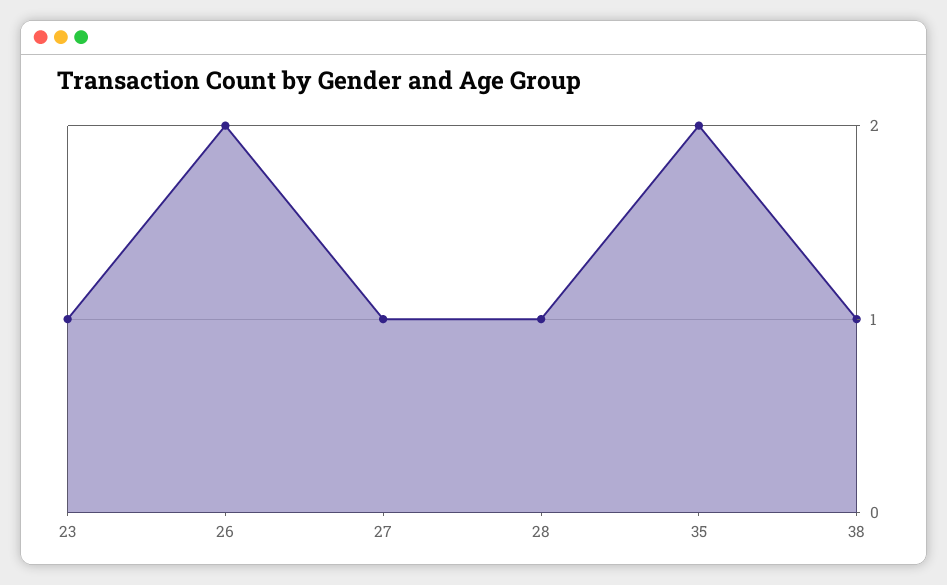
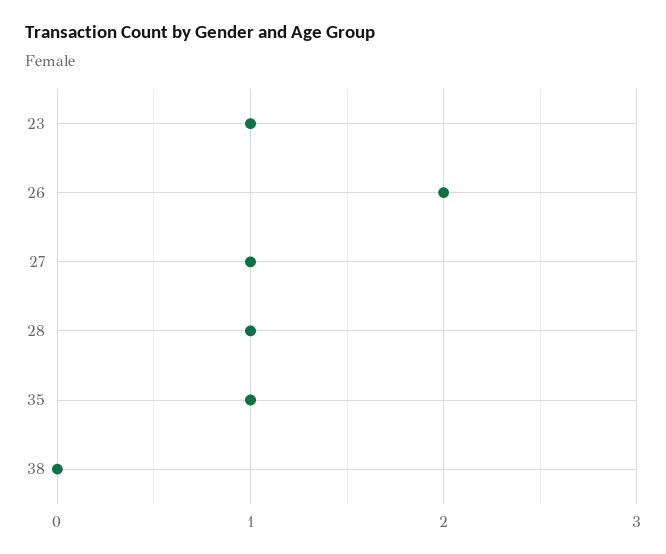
35: 2 -> 1
38: 1 -> 0

